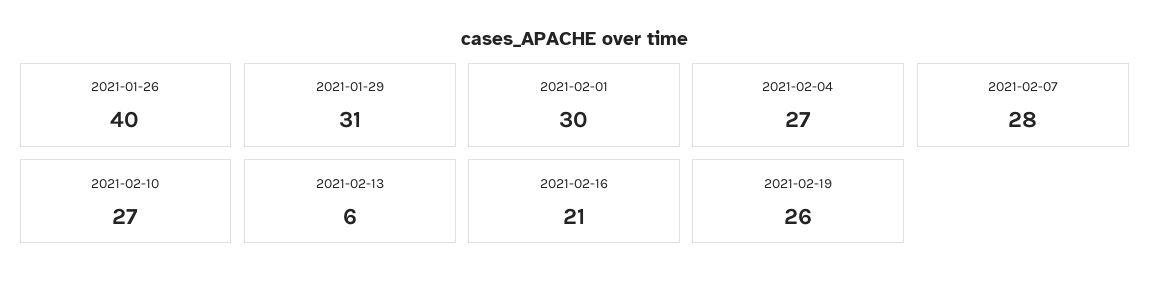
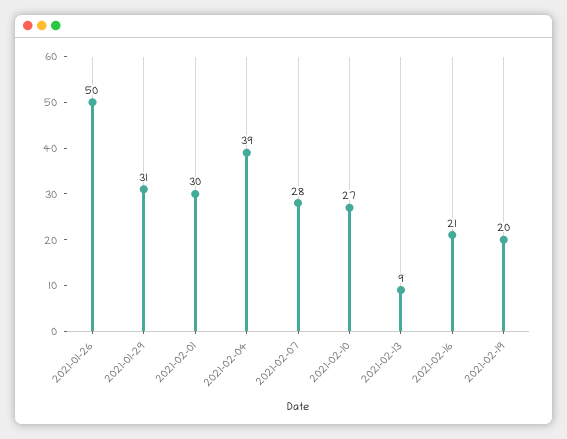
2021-01-26: 40 -> 50
2021-02-04: 27 -> 39
2021-02-13: 6 -> 9
2021-02-19: 26 -> 20

